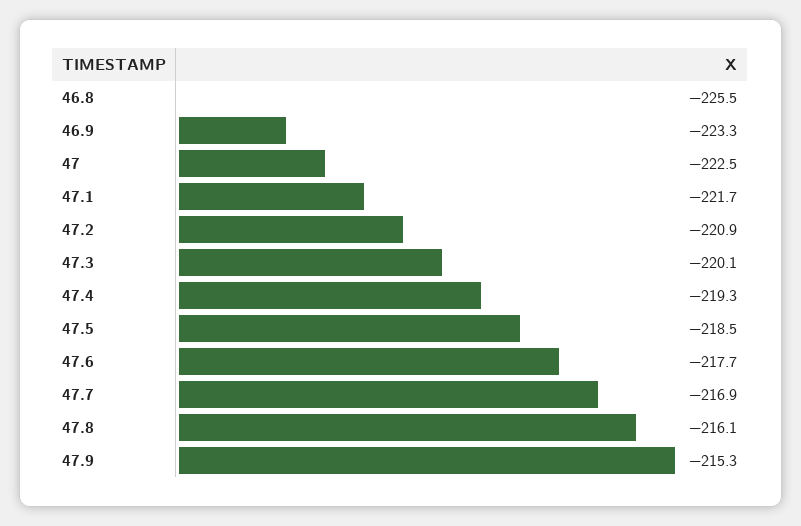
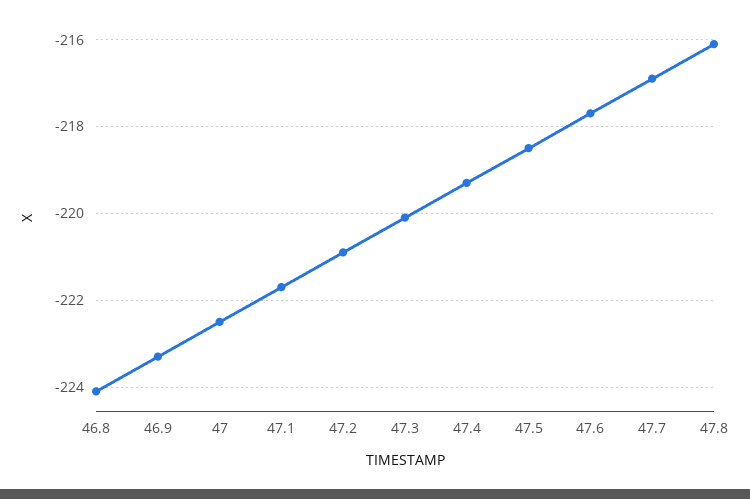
46.8: -225.5 -> -224
47.9: -215.3 -> none

